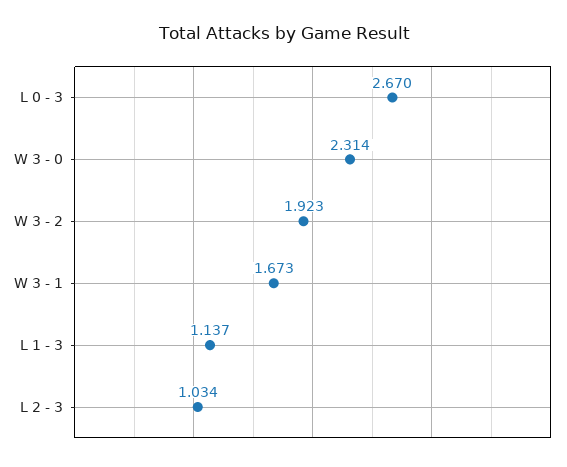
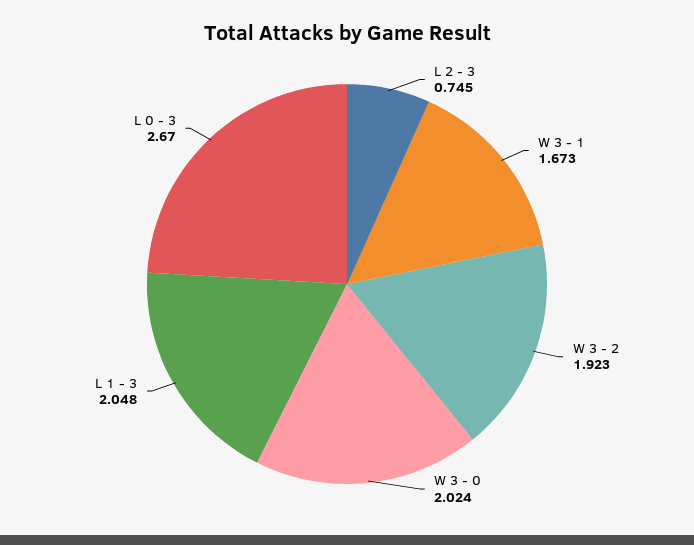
W 3 - 0: 2.314 -> 2.024
L 1 - 3: 1.137 -> 2.048
L 2 - 3: 1.034 -> 0.745

